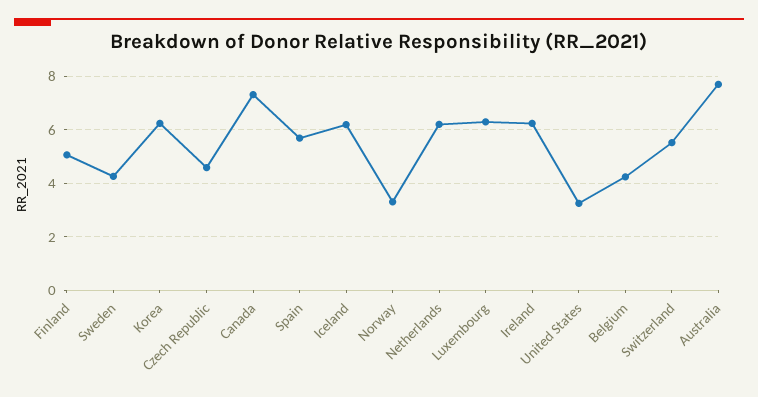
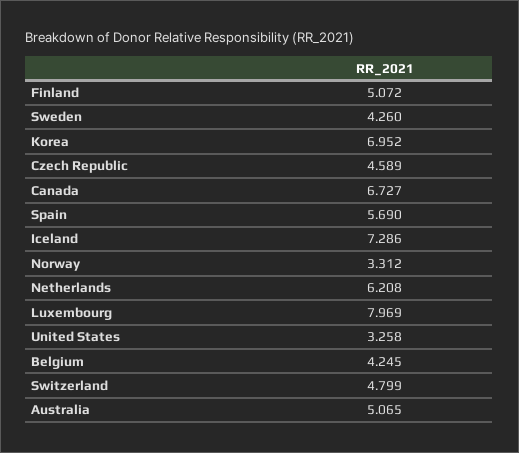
Korea: 6.25 -> 6.952
Canada: 7.25 -> 6.727
Iceland: 6.25 -> 7.286
Luxembourg: 6.25 -> 7.969
Ireland: 6.25 -> none
Switzerland: 5.5 -> 4.799
Australia: 7.75 -> 5.065

